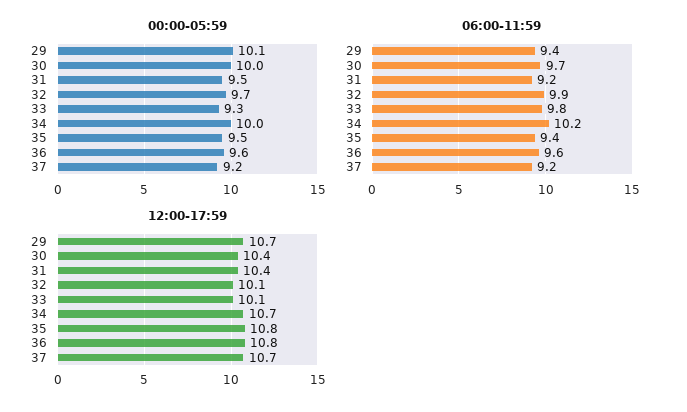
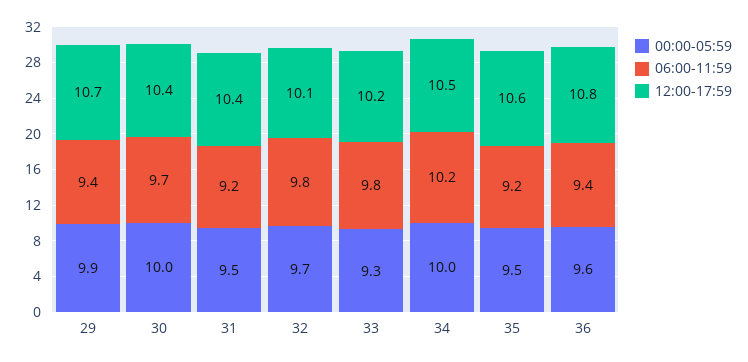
00:00-05:59, 29: 10.1 -> 9.9
00:00-05:59, 37: 9.2 -> none
06:00-11:59, 32: 9.9 -> 9.8
06:00-11:59, 35: 9.4 -> 9.2
06:00-11:59, 36: 9.6 -> 9.4
06:00-11:59, 37: 9.2 -> none
12:00-17:59, 33: 10.1 -> 10.2
12:00-17:59, 34: 10.7 -> 10.5
12:00-17:59, 35: 10.8 -> 10.6
12:00-17:59, 37: 10.7 -> none

